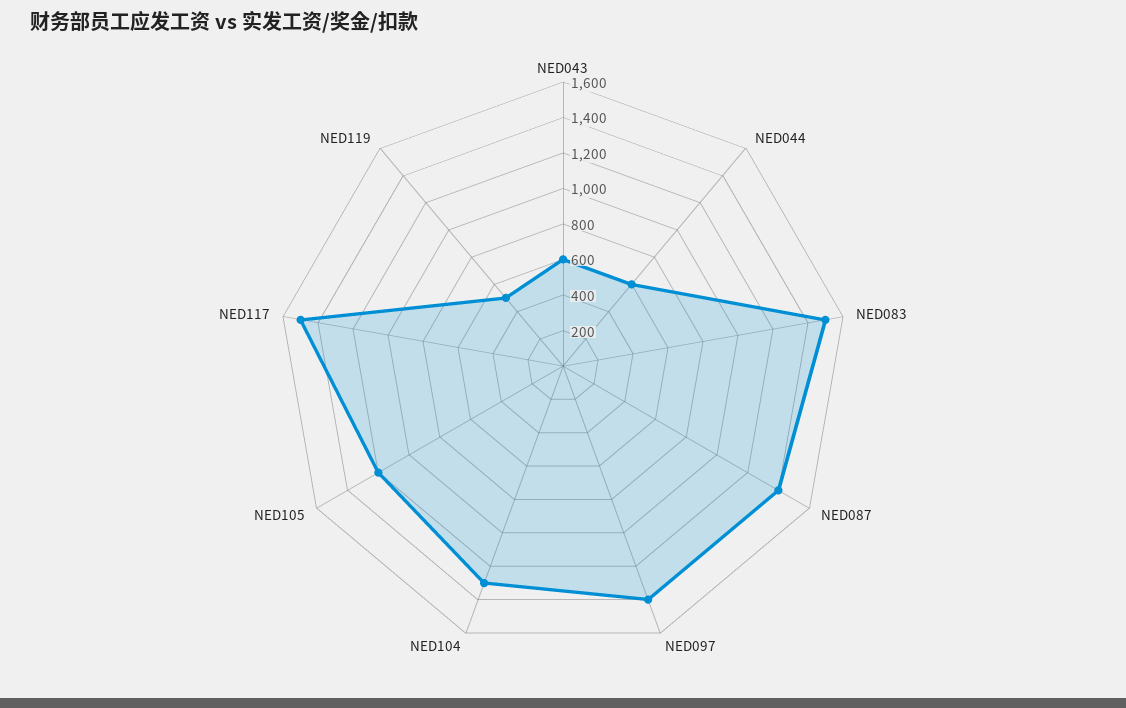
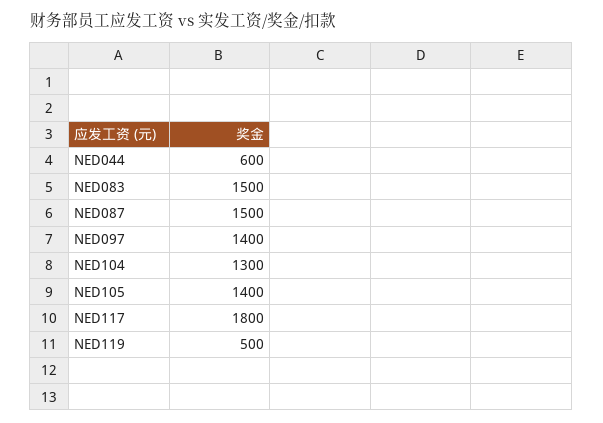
NED043: 600 -> none
NED087: 1400 -> 1500
NED105: 1200 -> 1400
NED117: 1500 -> 1800

